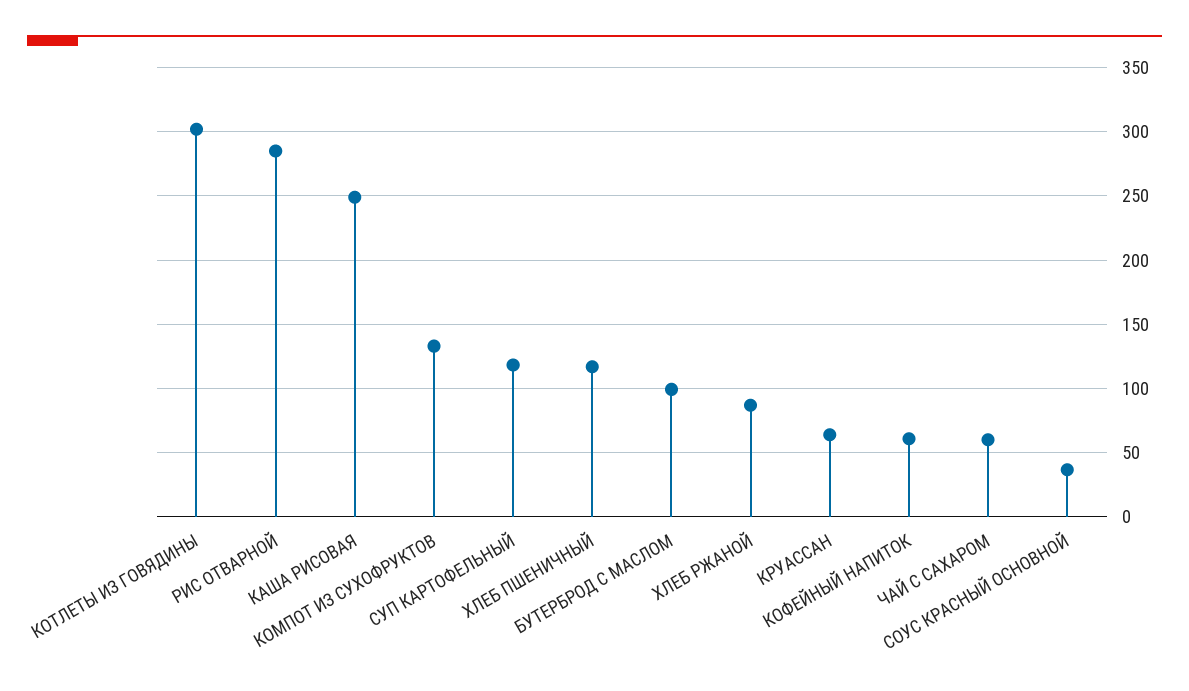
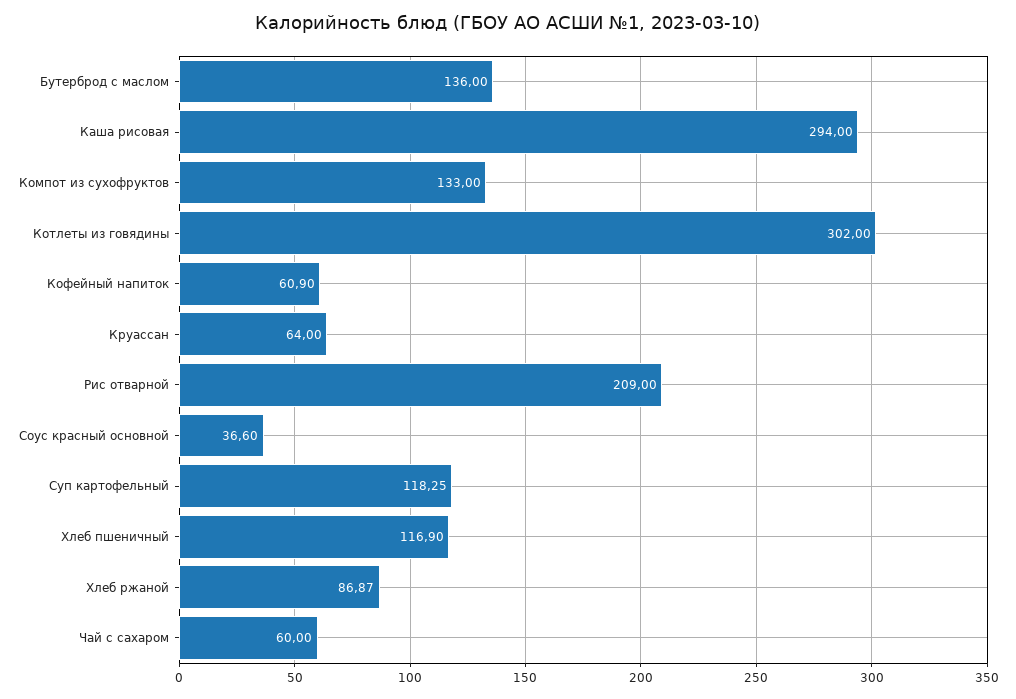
РИС ОТВАРНОЙ: 285 -> 209
КАША РИСОВАЯ: 250 -> 294
БУТЕРБРОД С МАСЛОМ: 100 -> 136

